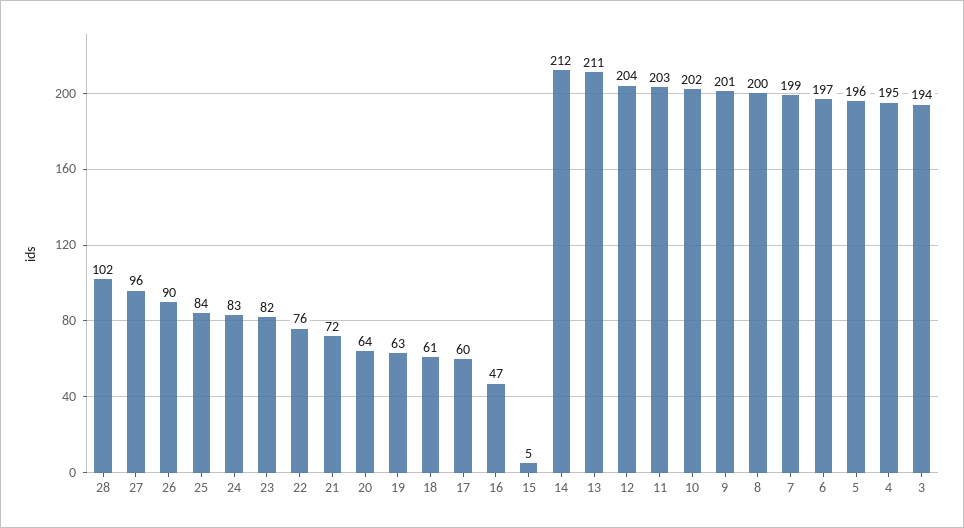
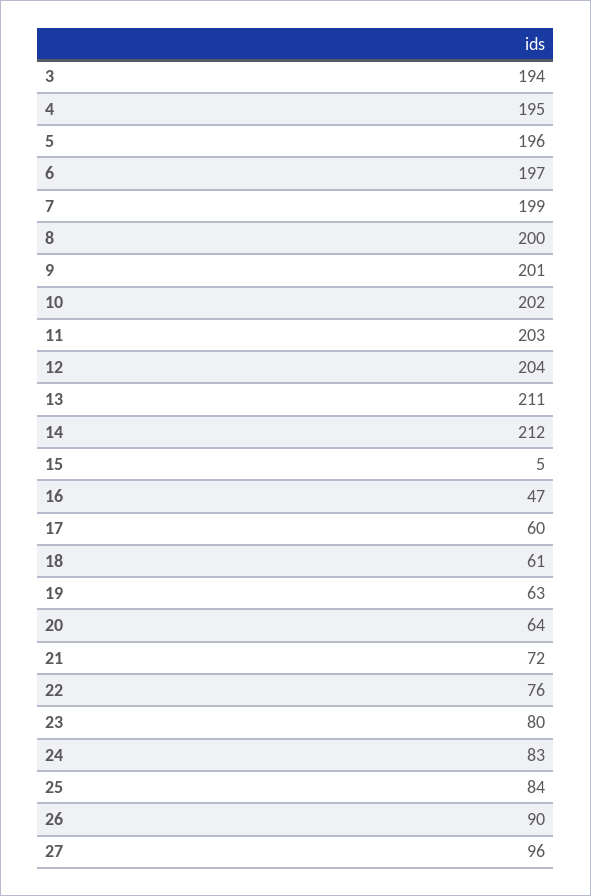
28: 102 -> none
23: 82 -> 80

